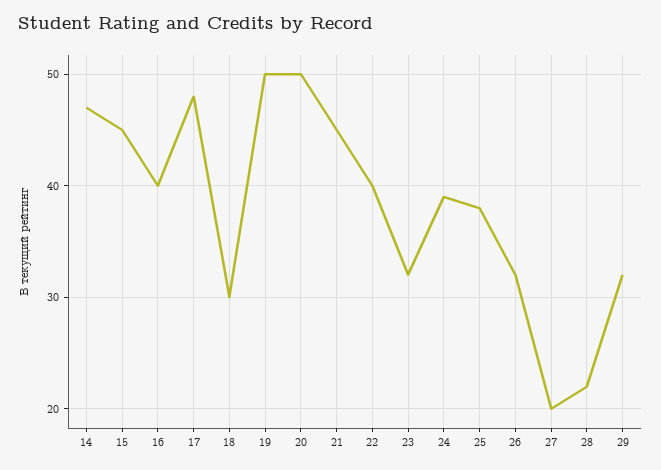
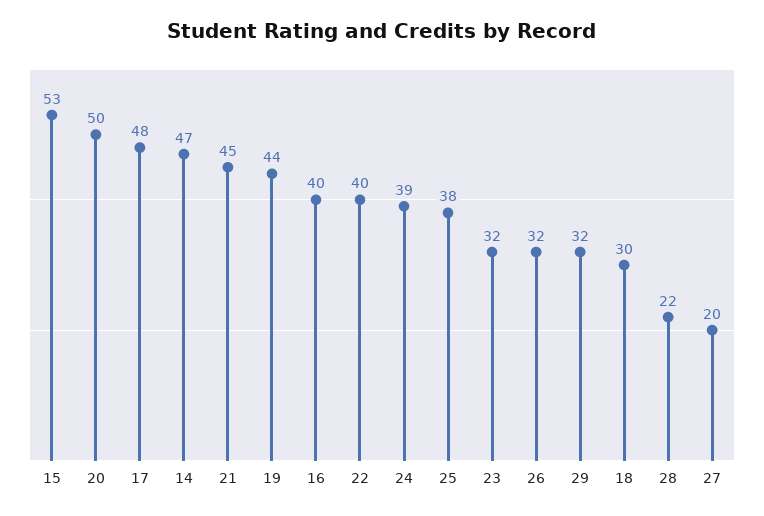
15: 45 -> 53
19: 50 -> 44

